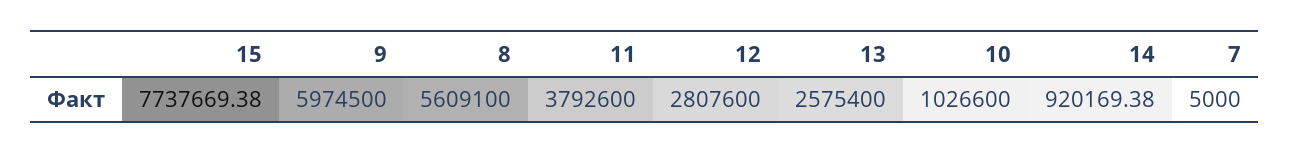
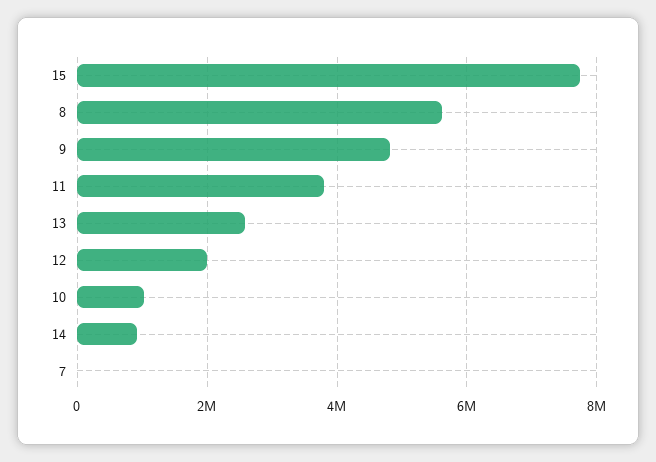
9: 5974500 -> 4800000
12: 2807600 -> 2000000

